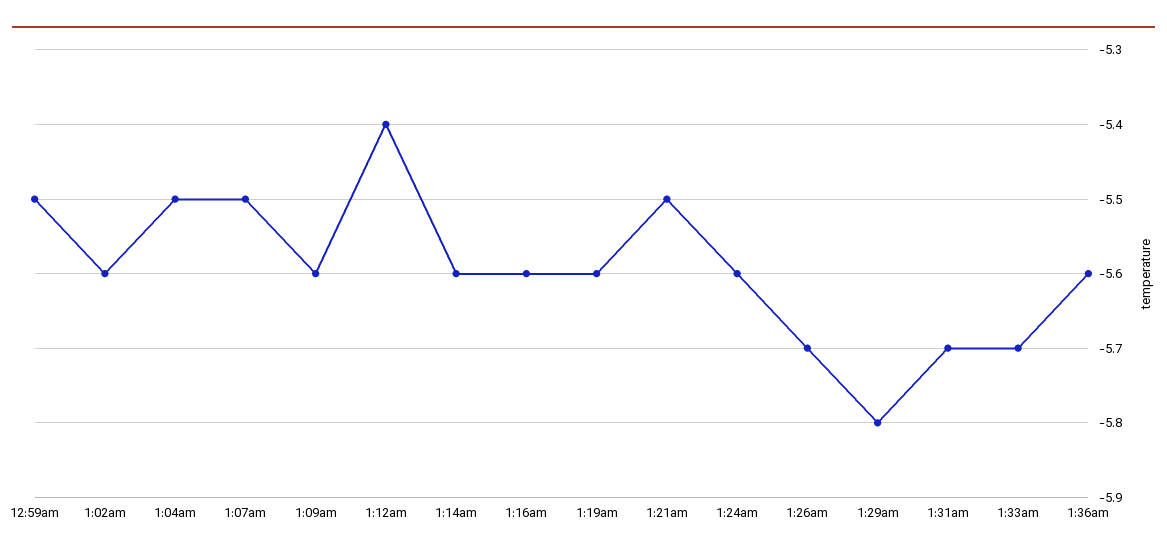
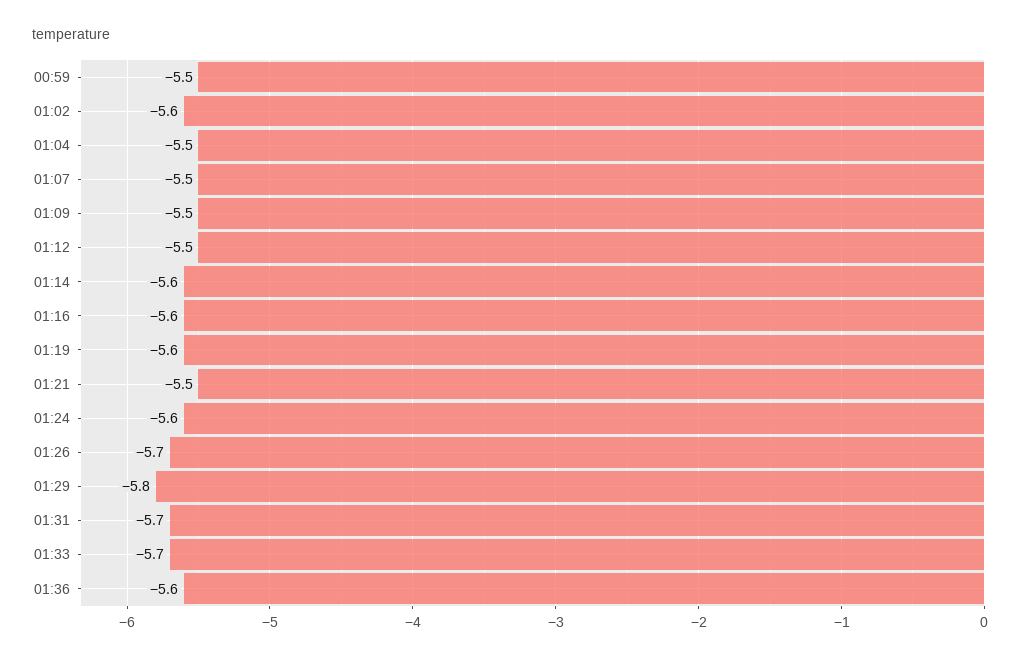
1:09am: -5.6 -> -5.5
1:12am: -5.4 -> -5.5

